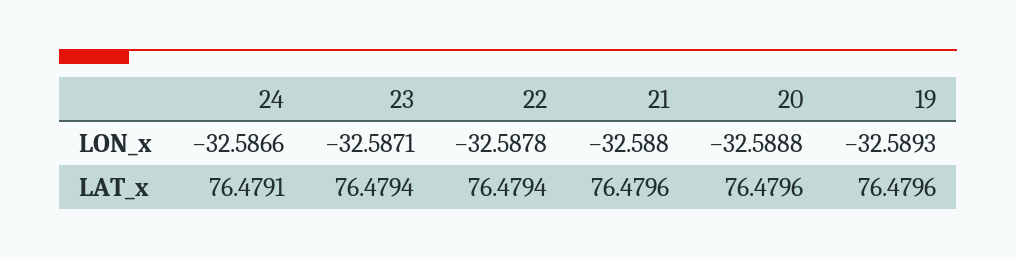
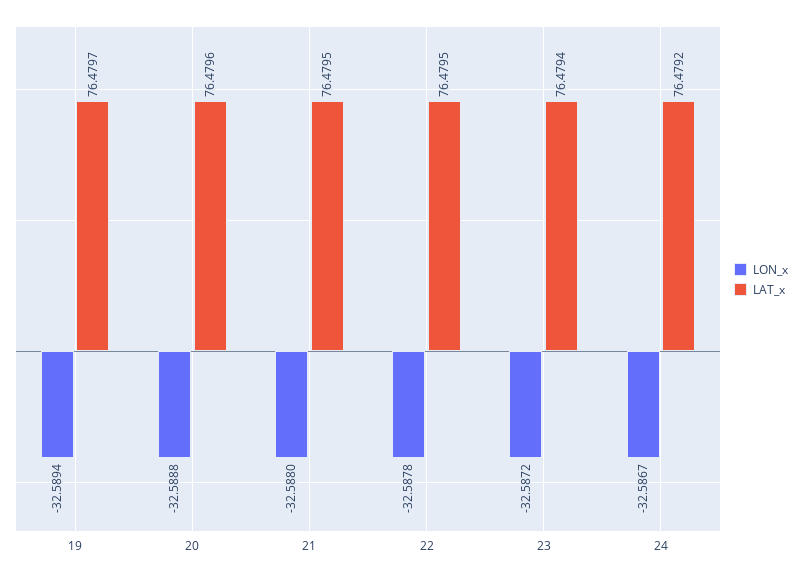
LON_x, 24: -32.5866 -> -32.5867
LON_x, 23: -32.5871 -> -32.5872
LON_x, 19: -32.5893 -> -32.5894
LAT_x, 24: 76.4791 -> 76.4792
LAT_x, 22: 76.4794 -> 76.4795
LAT_x, 21: 76.4796 -> 76.4795
LAT_x, 19: 76.4796 -> 76.4797

